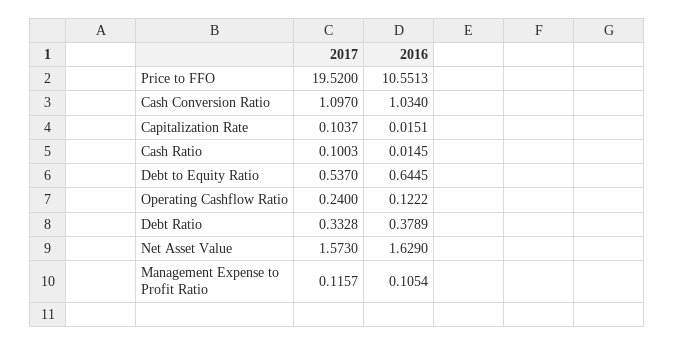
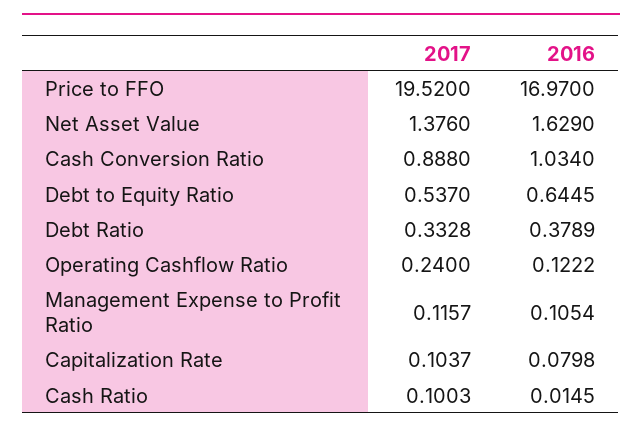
2016, Price to FFO: 10.5513 -> 16.97
2017, Cash Conversion Ratio: 1.097 -> 0.888
2016, Capitalization Rate: 0.0151 -> 0.0798
2017, Net Asset Value: 1.573 -> 1.376

